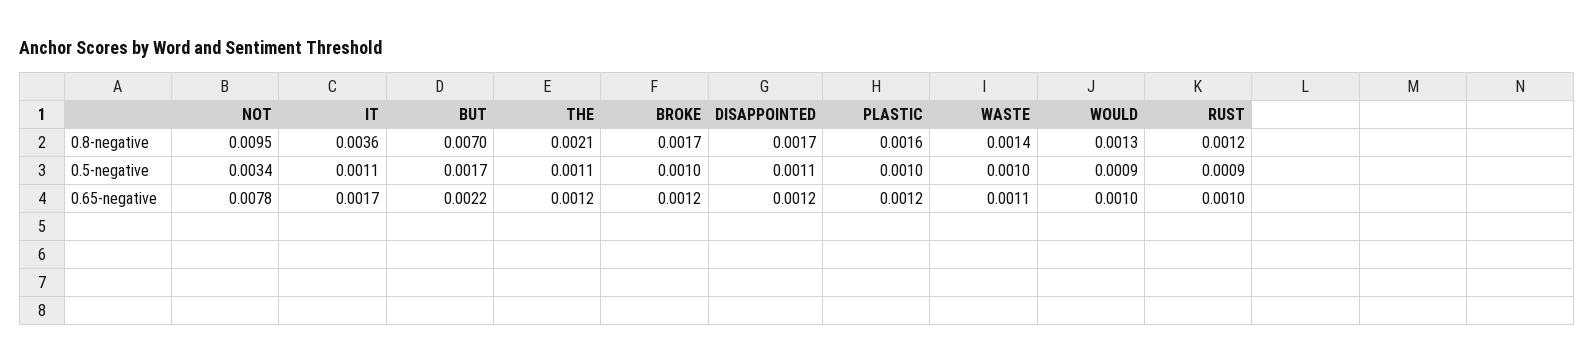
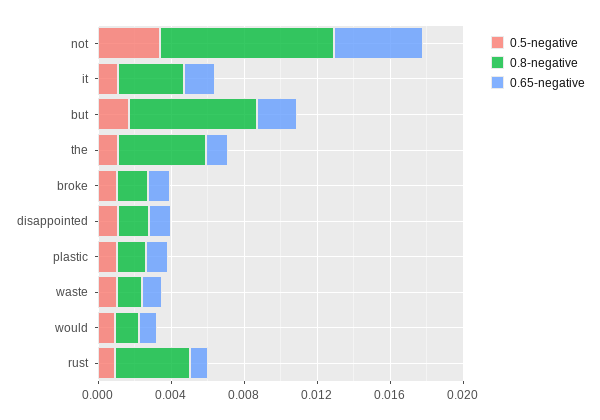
0.8-negative, THE: 0.0021 -> 0.005
0.8-negative, RUST: 0.0012 -> 0.004
0.65-negative, NOT: 0.0078 -> 0.005

